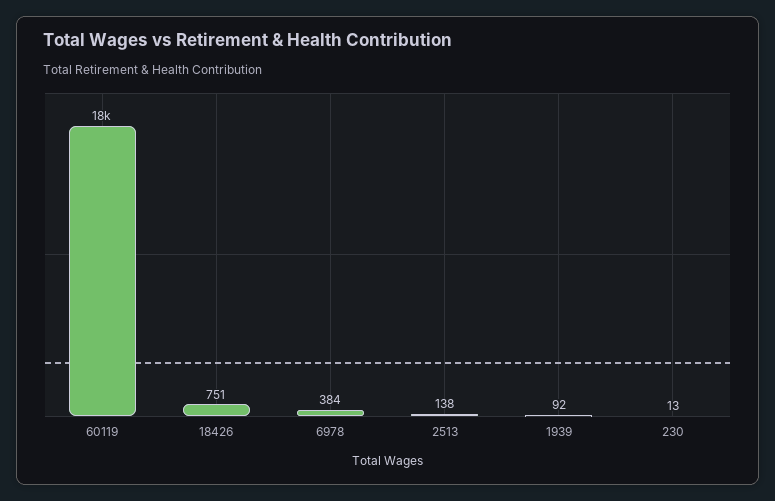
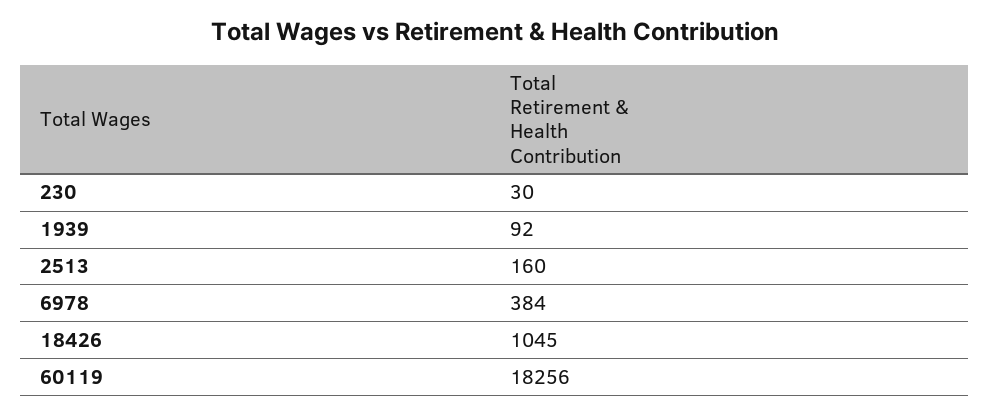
18426: 751 -> 1045
2513: 138 -> 160
230: 13 -> 30

